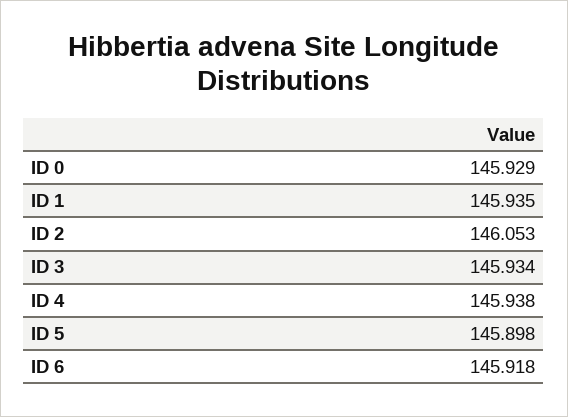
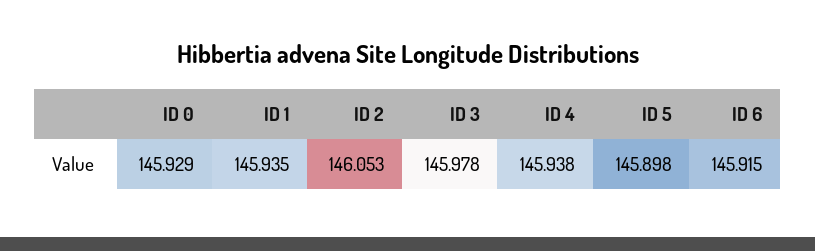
ID 3: 145.934 -> 145.978
ID 6: 145.918 -> 145.915

